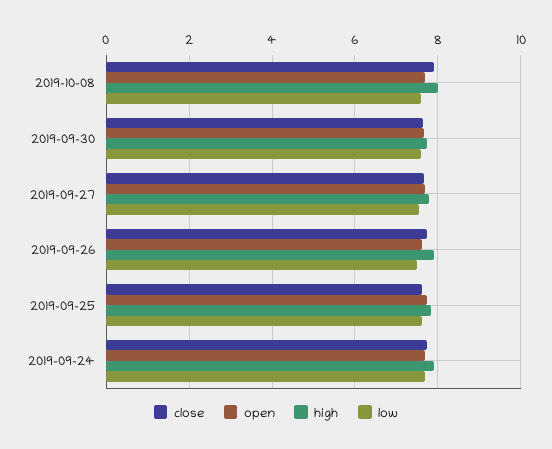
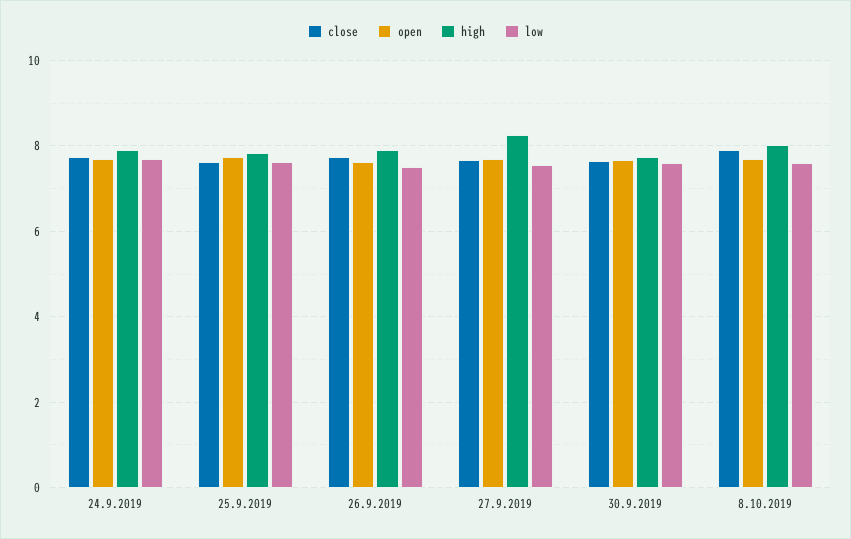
high, 2019-09-27: 7.8 -> 8.2

